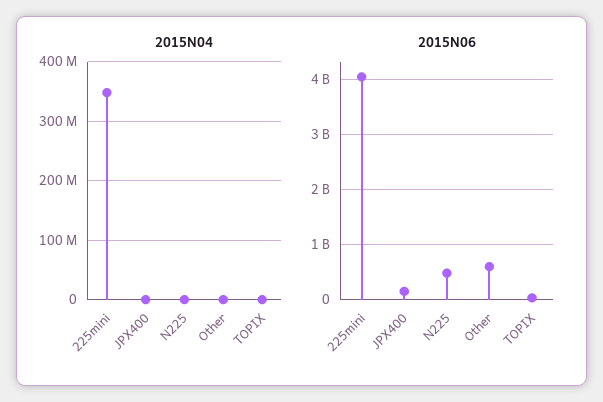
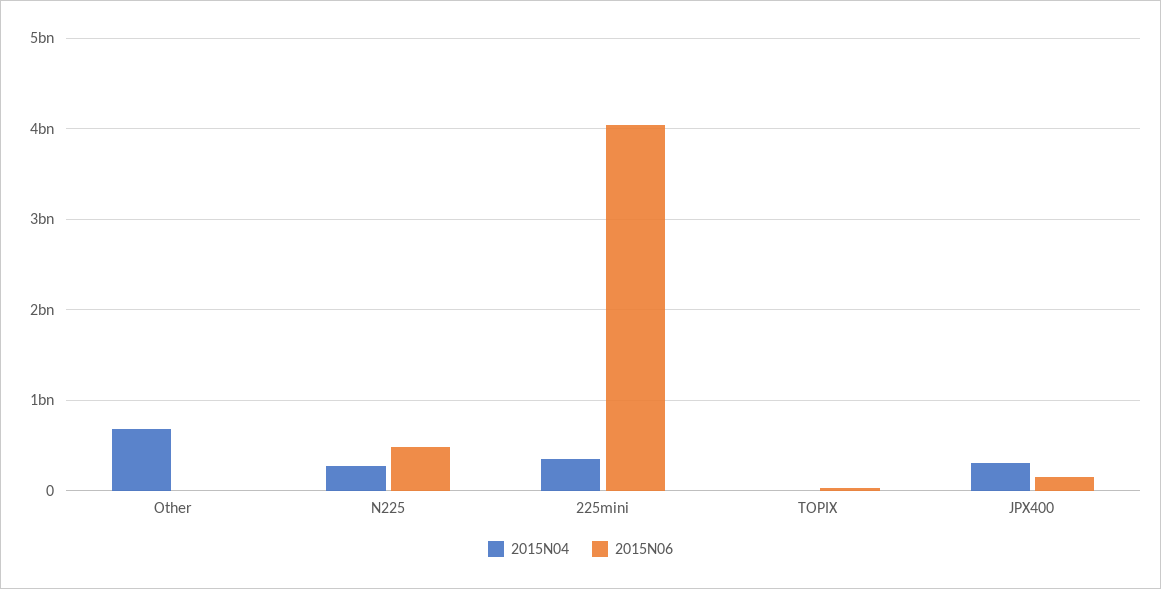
2015N04, JPX400: 0 -> 300000000
2015N04, N225: 0 -> 300000000
2015N04, Other: 0 -> 700000000
2015N06, Other: 600000000 -> 0

